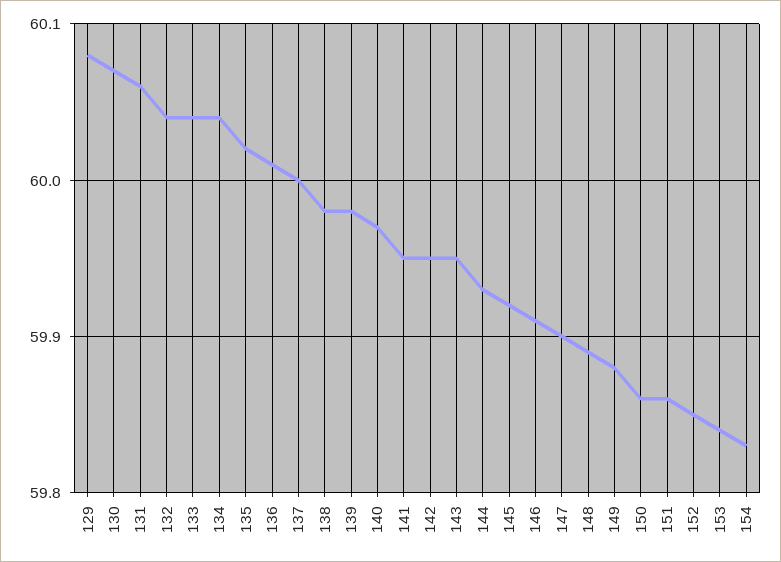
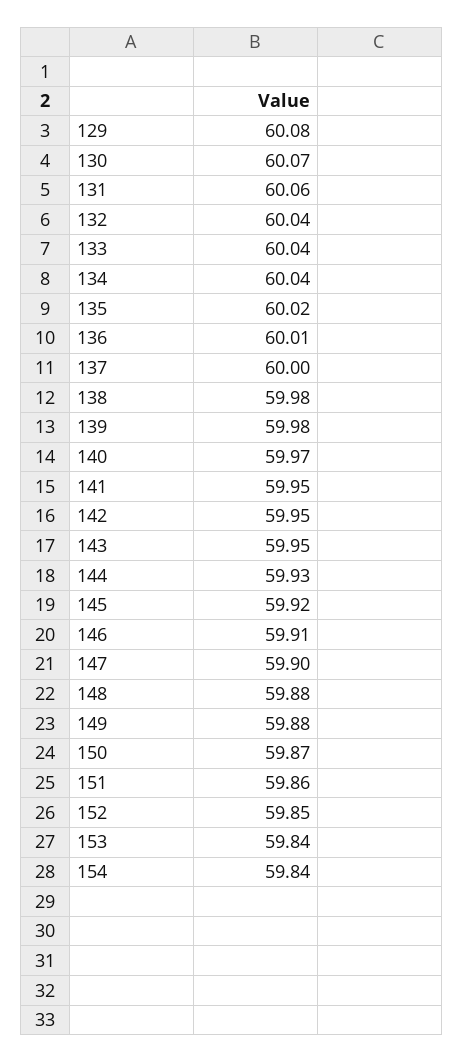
148: 59.89 -> 59.88
150: 59.86 -> 59.87
154: 59.83 -> 59.84

